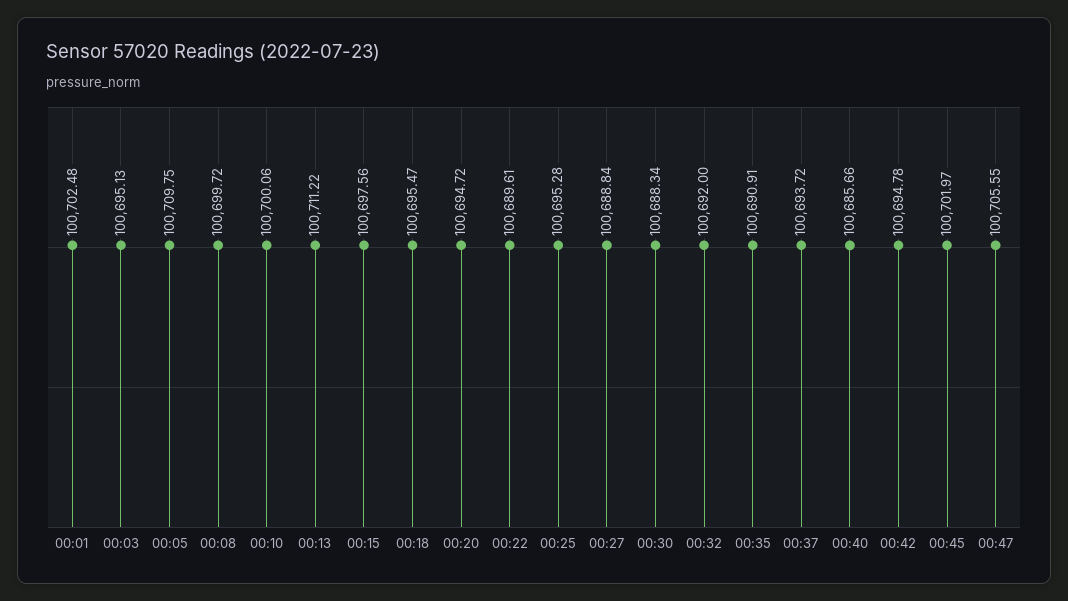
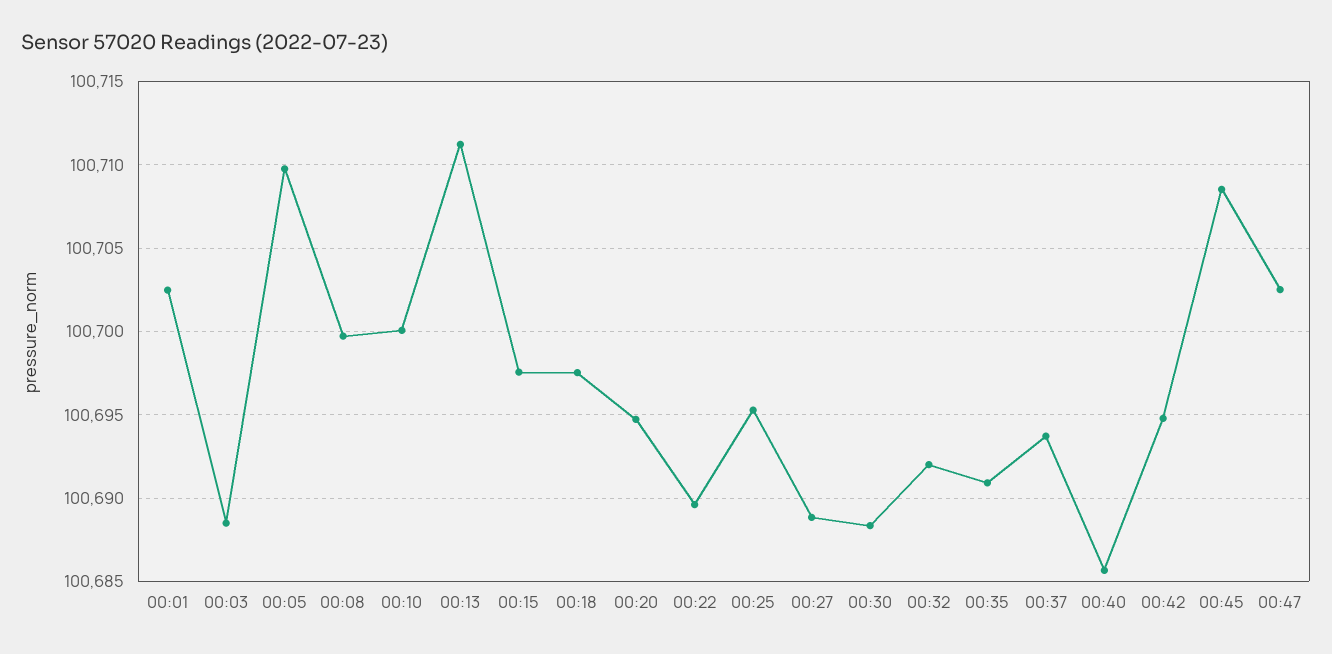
00:03: 100695.13 -> 100688.5
00:18: 100695.47 -> 100697.5
00:45: 100701.97 -> 100708.5
00:47: 100705.55 -> 100702.5

